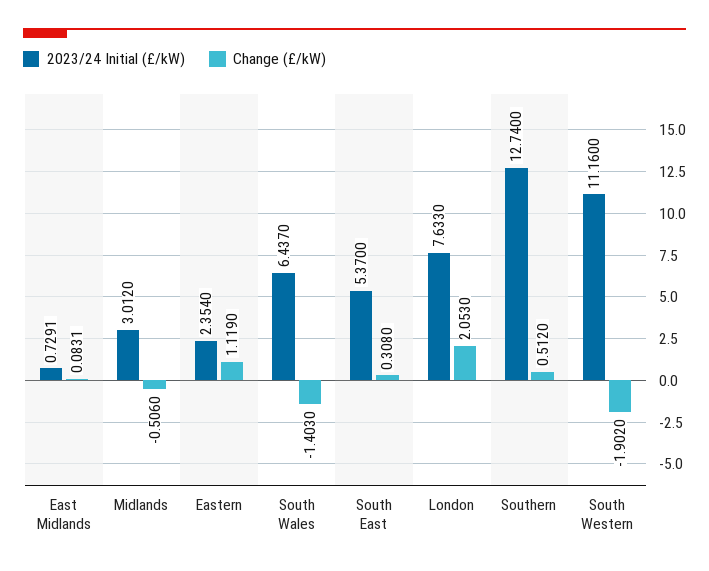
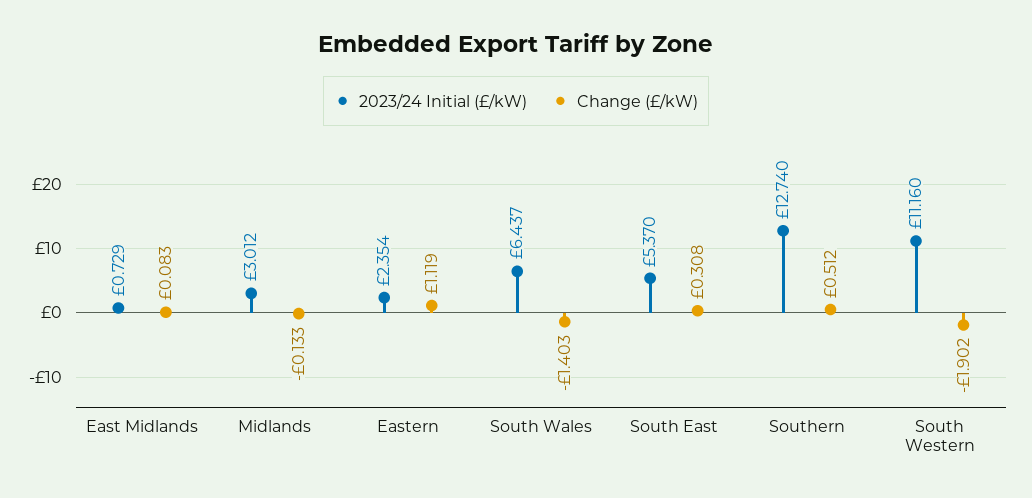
Change (£/kW), Midlands: -0.506 -> -0.133
2023/24 Initial (£/kW), London: 7.633 -> none
Change (£/kW), London: 2.053 -> none

